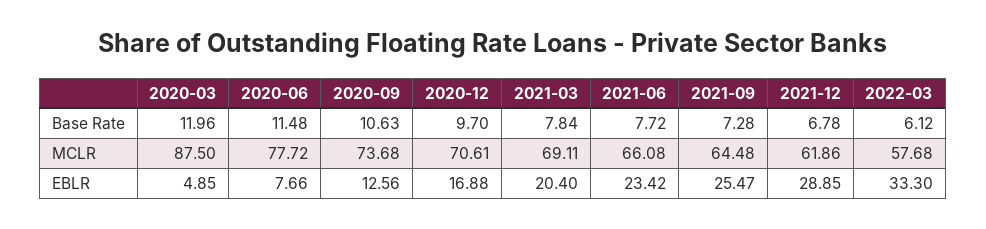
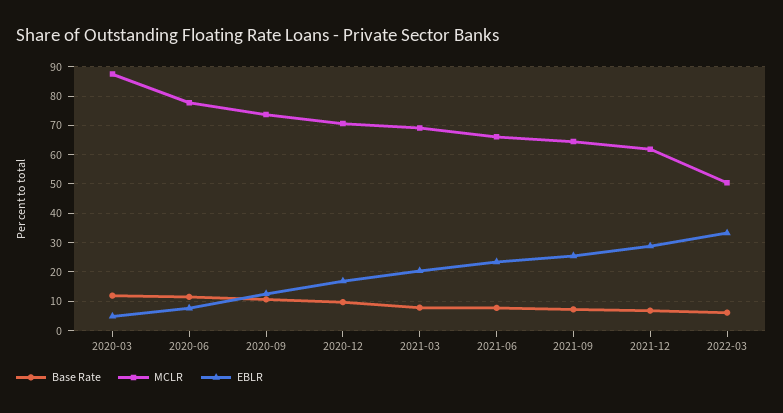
MCLR, 2022-03: 57.68 -> 50

